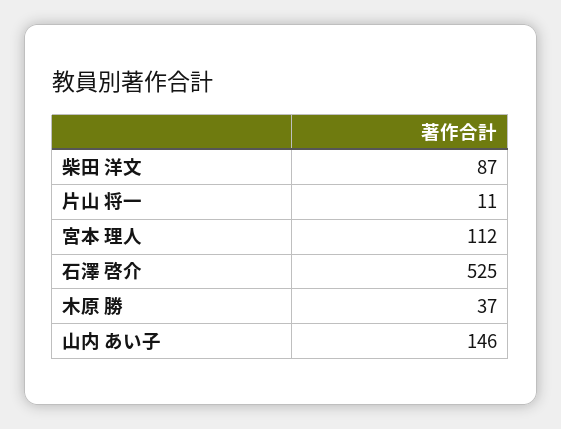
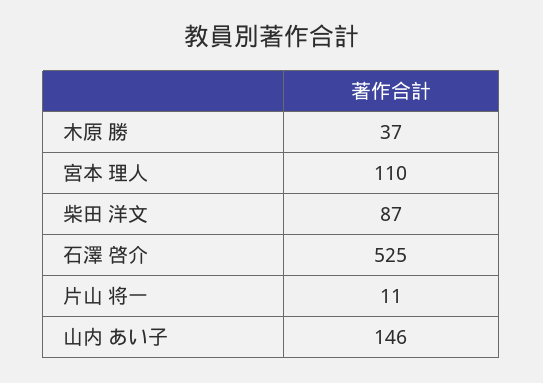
宮本 理人: 112 -> 110

